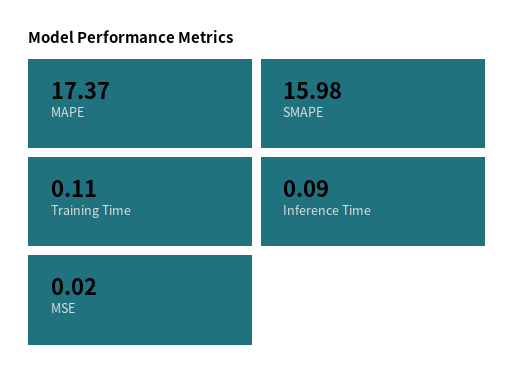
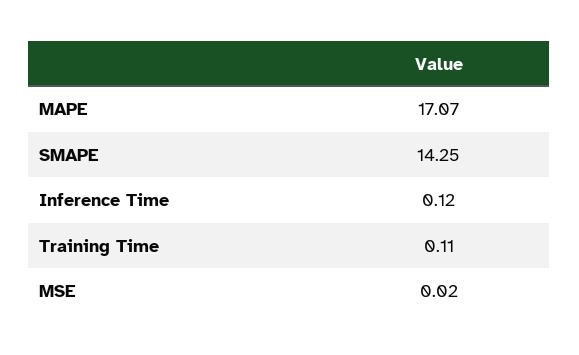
MAPE: 17.37 -> 17.07
SMAPE: 15.98 -> 14.25
Inference Time: 0.09 -> 0.12

